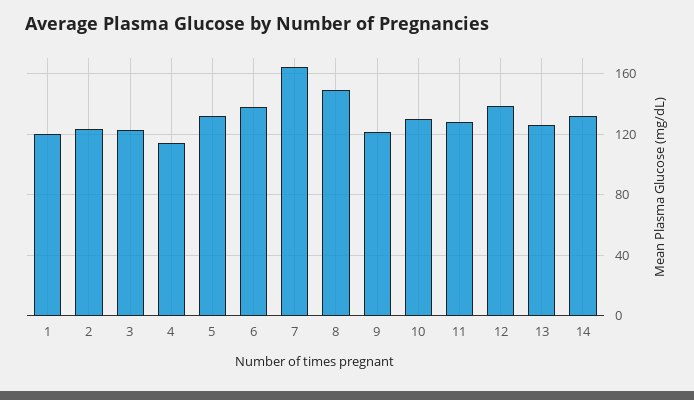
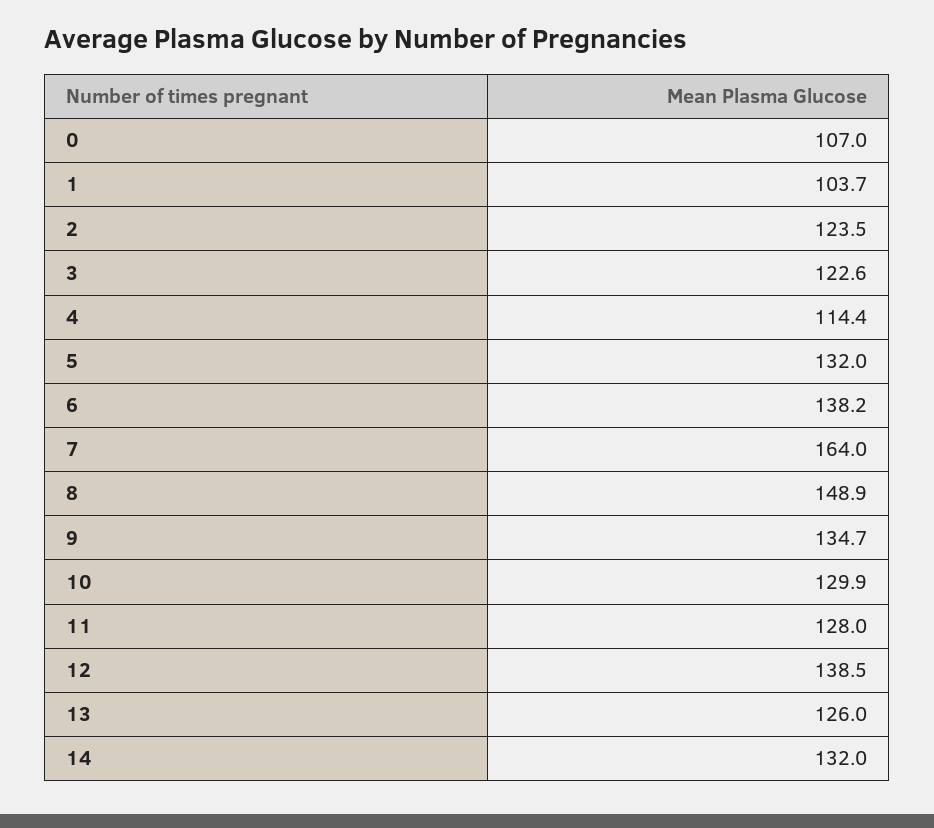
1: 120 -> 103.7
9: 120 -> 134.7
0: none -> 107

